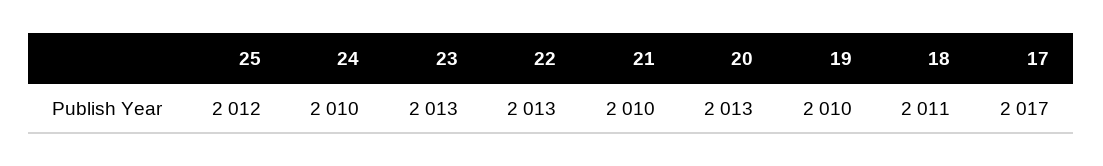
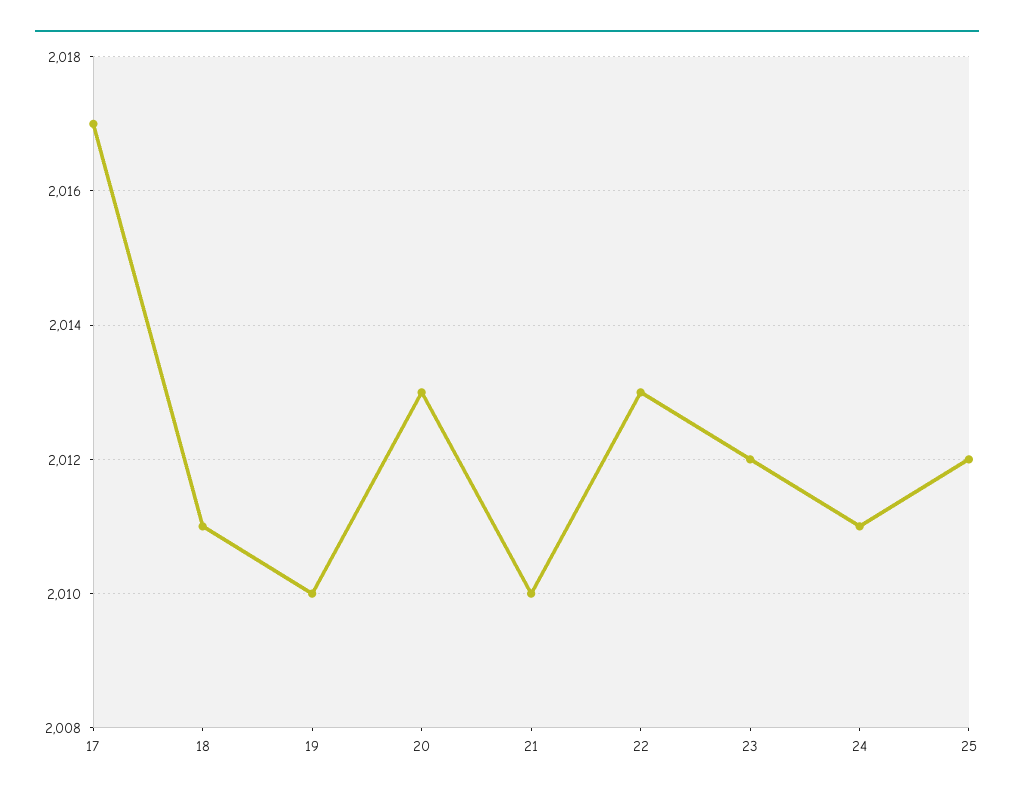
24: 2010 -> 2011
23: 2013 -> 2012

